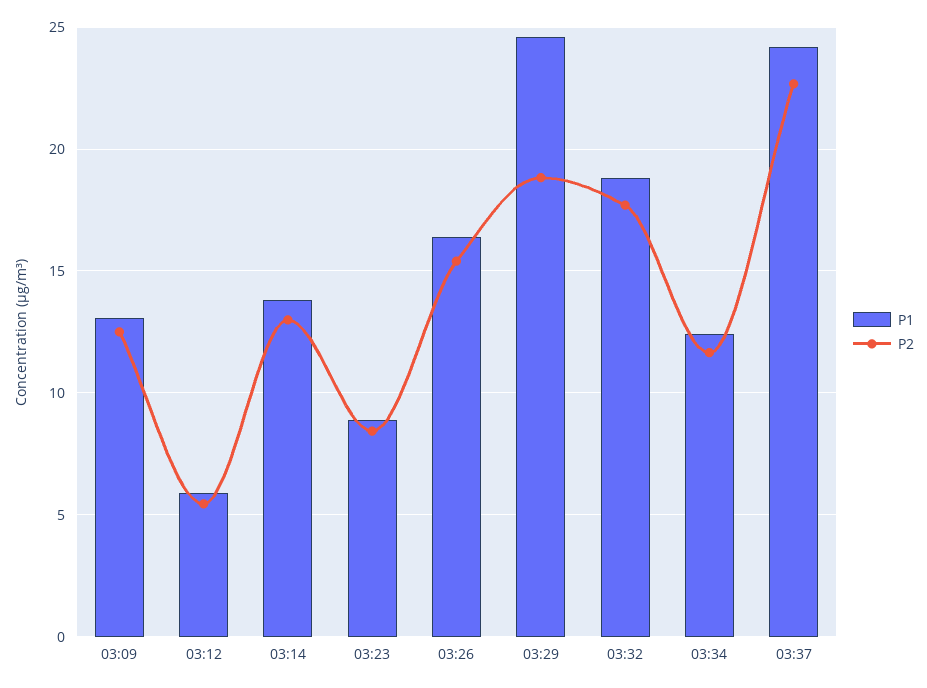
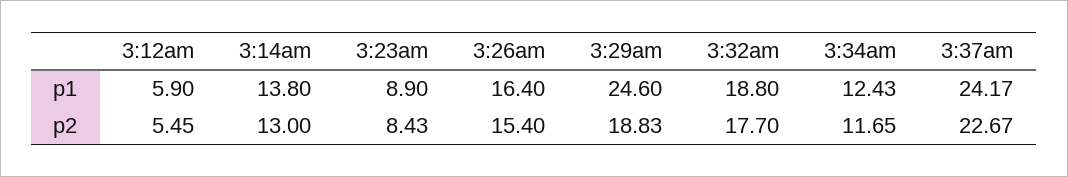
P1, 03:09: 13 -> none
P2, 03:09: 12.5 -> none

